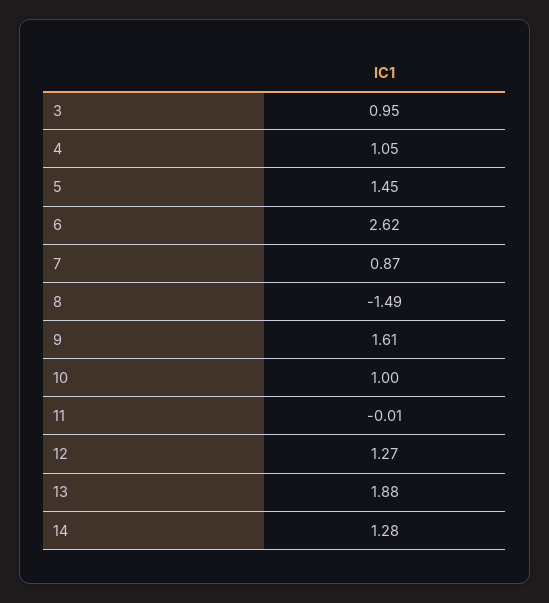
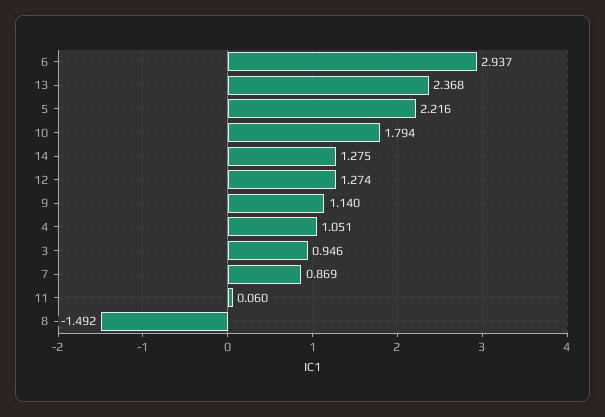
5: 1.45 -> 2.216
6: 2.62 -> 2.937
9: 1.61 -> 1.14
10: 1 -> 1.794
11: -0.01 -> 0.06
13: 1.88 -> 2.368

